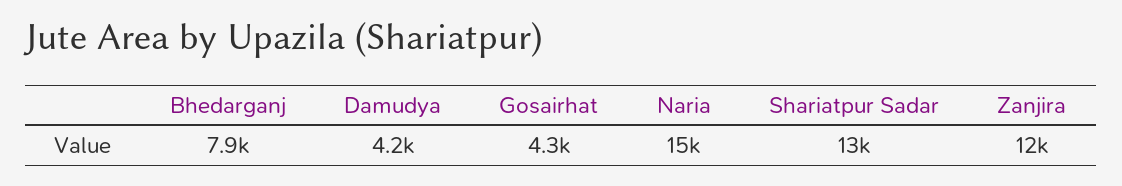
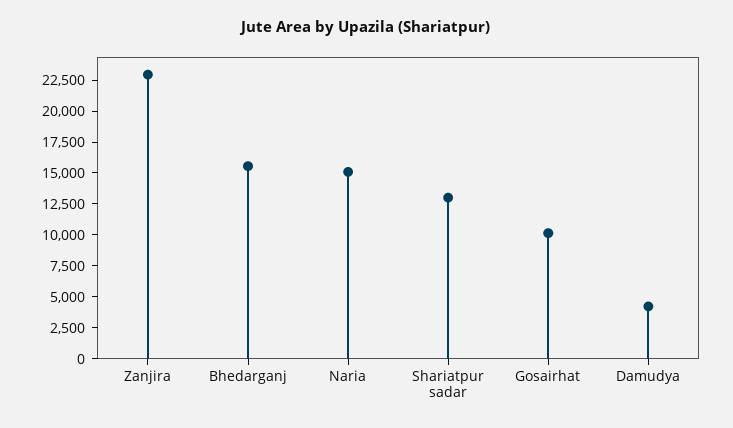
Bhedarganj: 7900 -> 15000
Gosairhat: 4300 -> 10000
Zanjira: 12000 -> 22500

